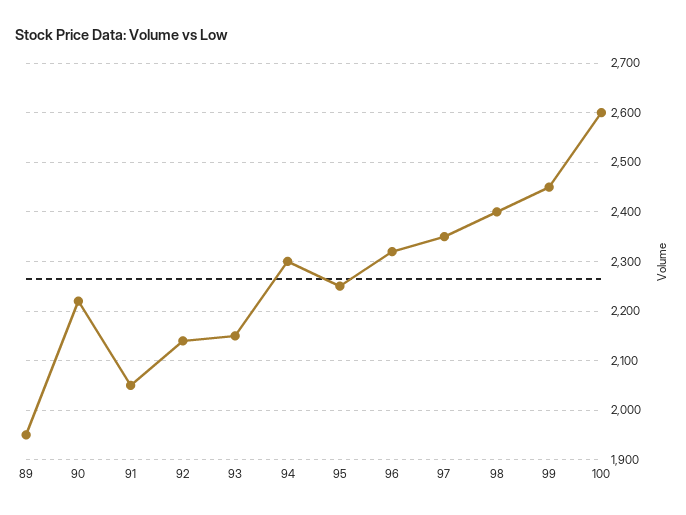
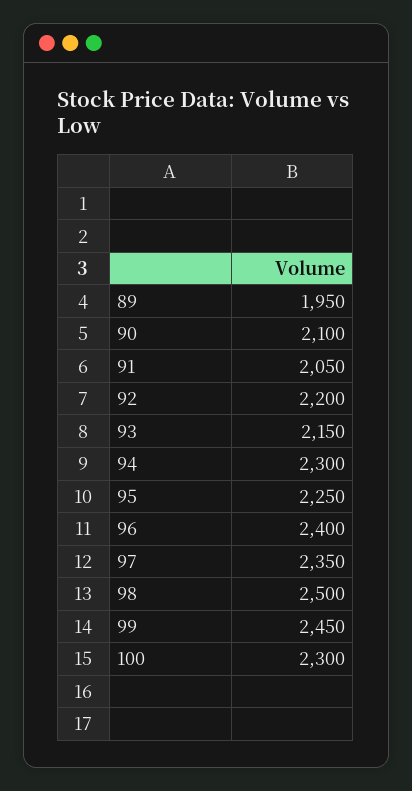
90: 2220 -> 2100
92: 2140 -> 2200
96: 2320 -> 2400
98: 2400 -> 2500
100: 2600 -> 2300

